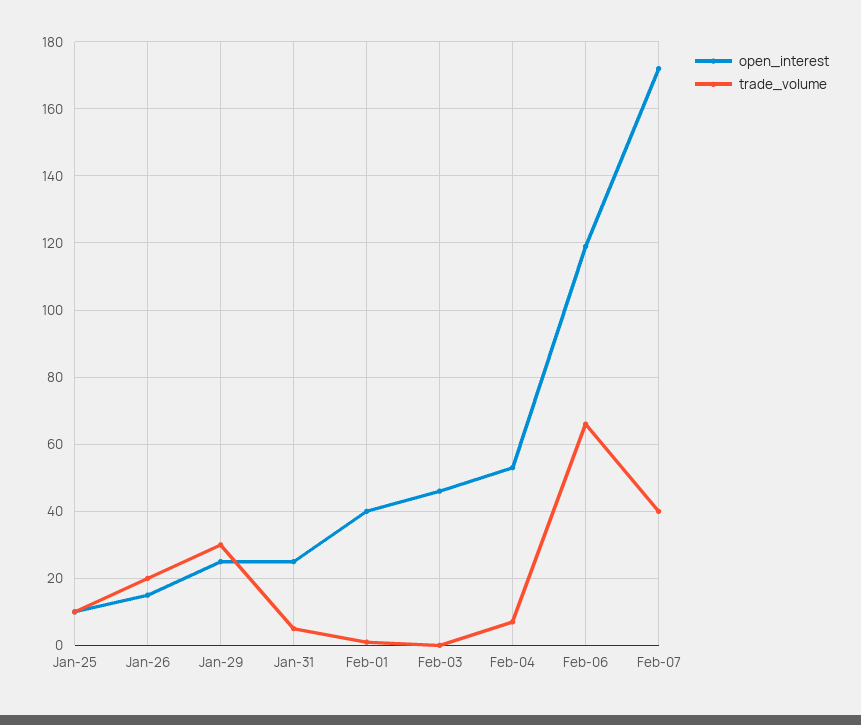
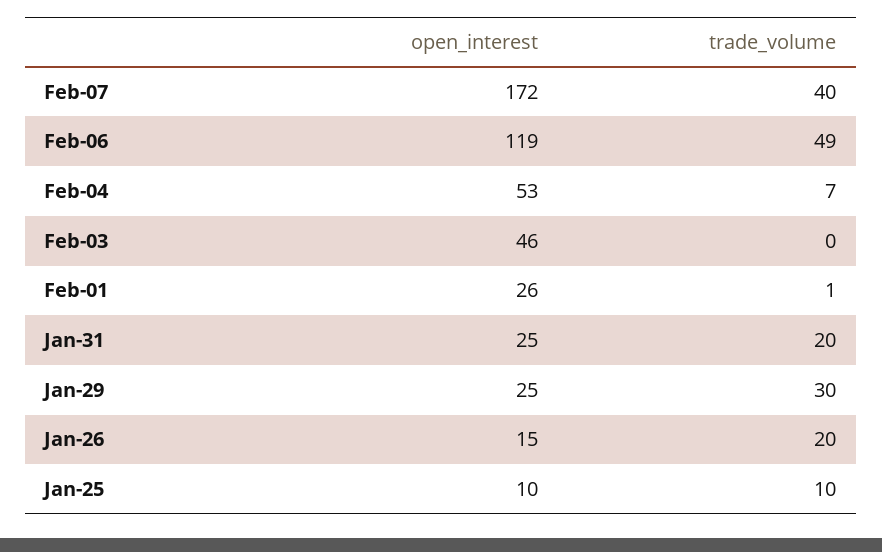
trade_volume, Jan-31: 5 -> 20
open_interest, Feb-01: 40 -> 26
trade_volume, Feb-06: 65 -> 49

